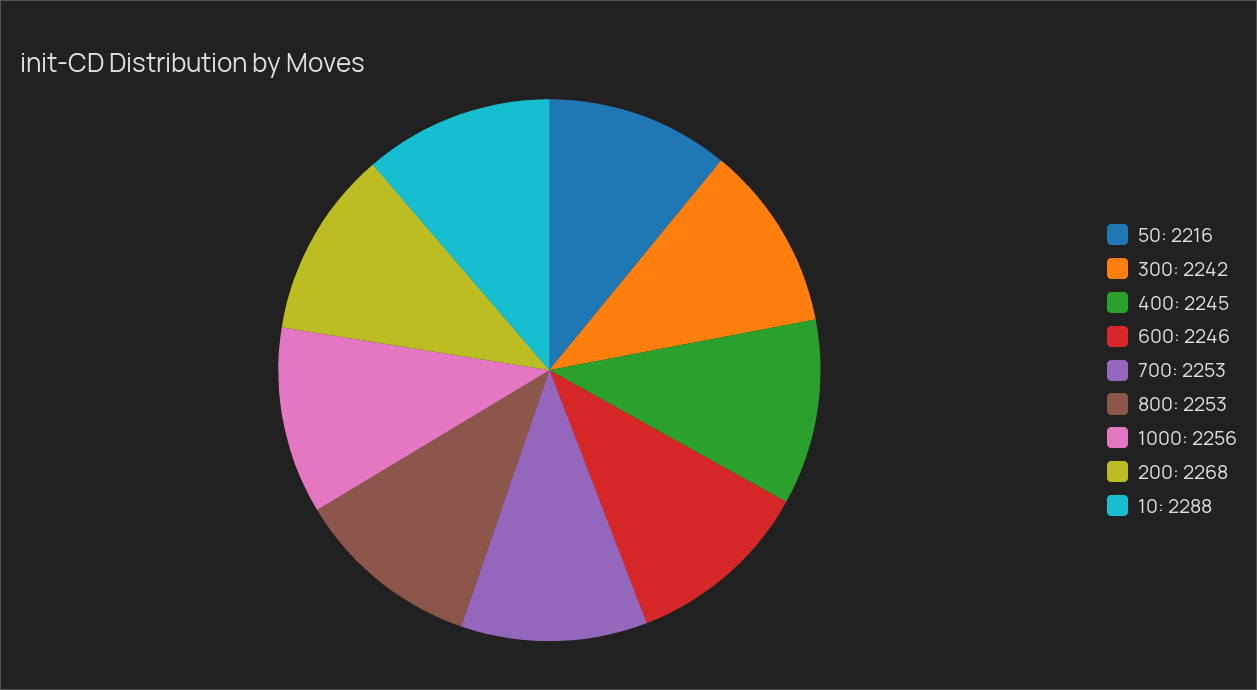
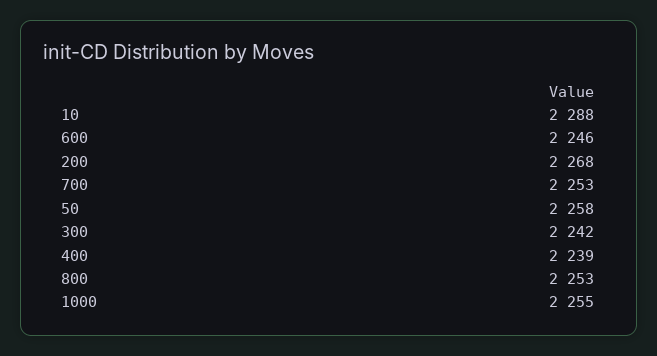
50: 2216 -> 2258
400: 2245 -> 2239
1000: 2256 -> 2255

